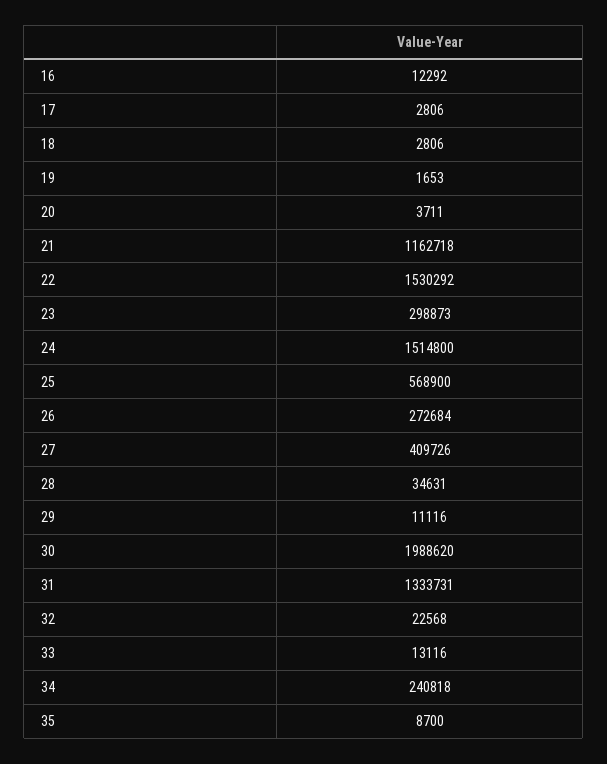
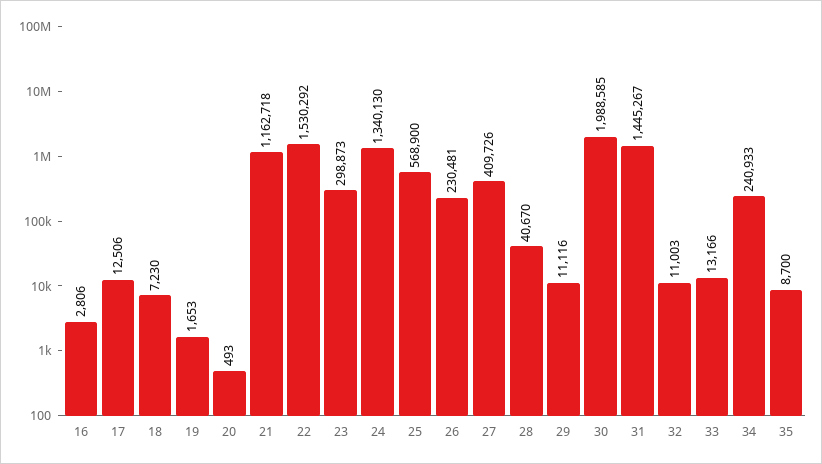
16: 12292 -> 2806
17: 2806 -> 12506
18: 2806 -> 7230
20: 3711 -> 493
24: 1514800 -> 1340130
26: 272684 -> 230481
28: 34631 -> 40670
30: 1988620 -> 1988585
31: 1333731 -> 1445267
32: 22568 -> 11003
33: 13116 -> 13166
34: 240818 -> 240933

